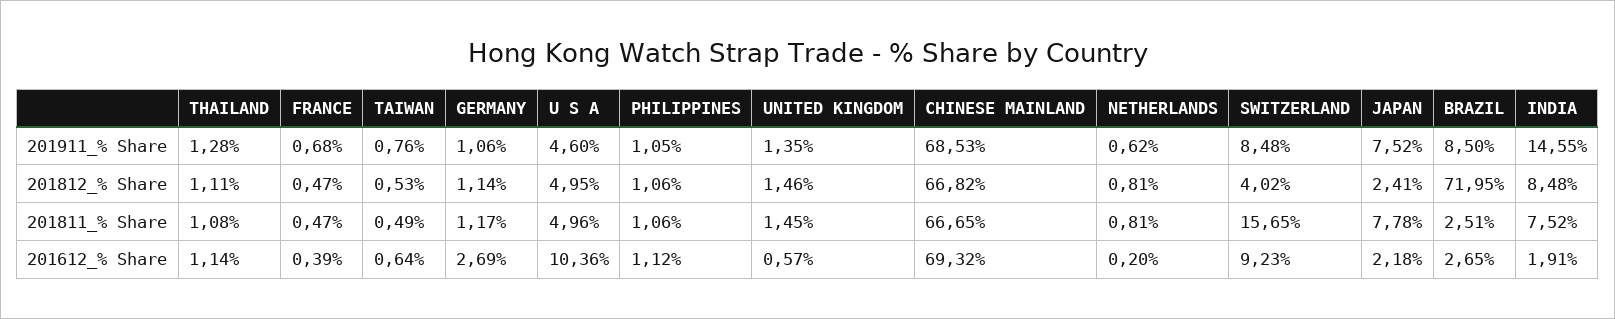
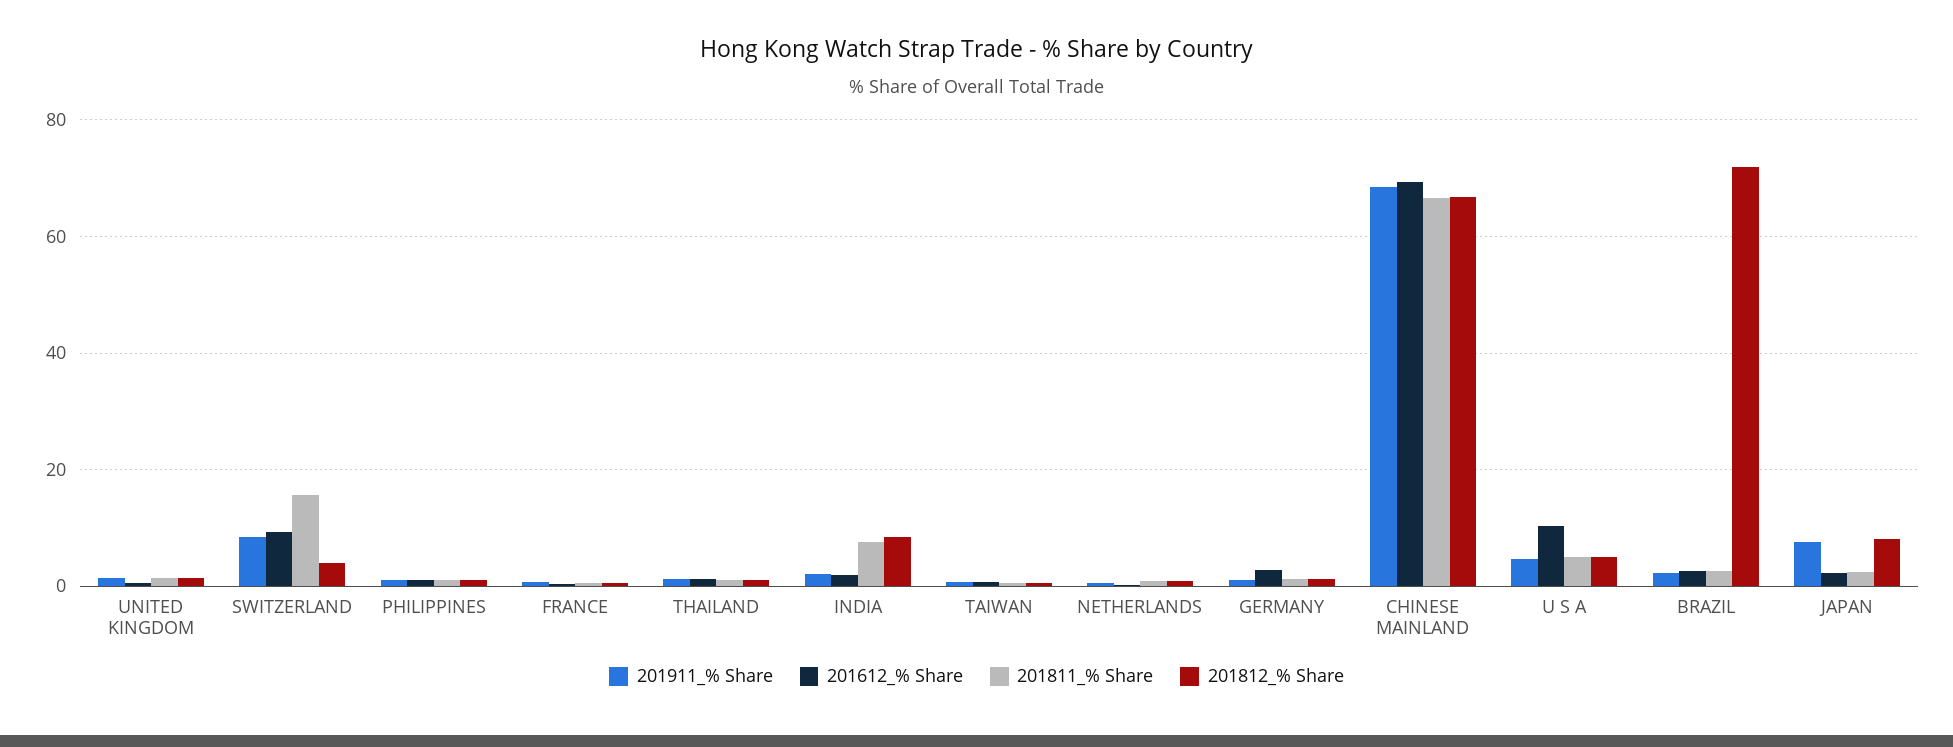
201911_% Share, BRAZIL: 8.5 -> 2
201911_% Share, INDIA: 14.55 -> 2
201812_% Share, JAPAN: 2.41 -> 8
201811_% Share, JAPAN: 7.78 -> 2

